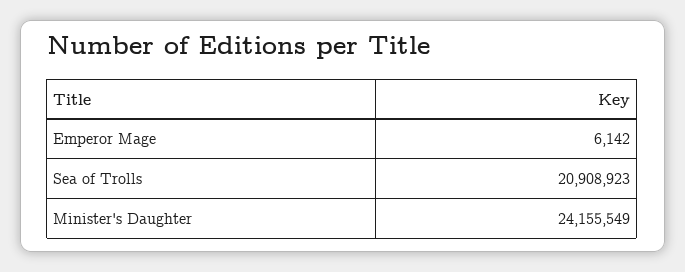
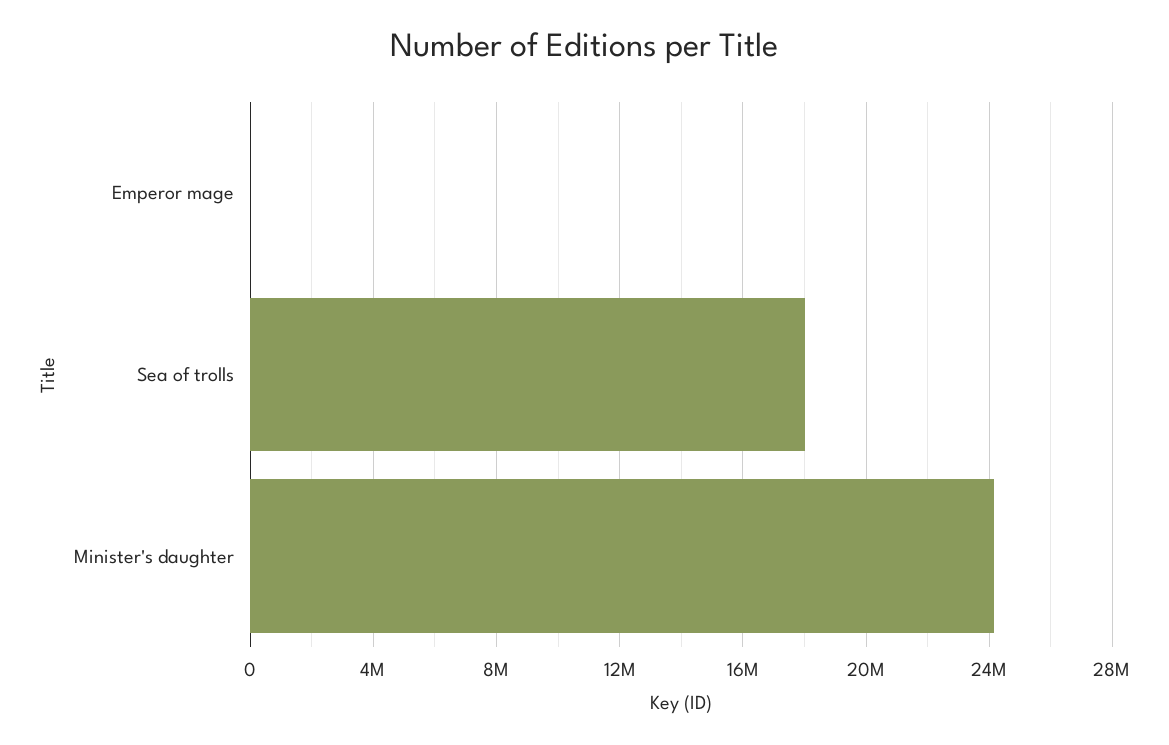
Sea of Trolls: 20908923 -> 18000000

